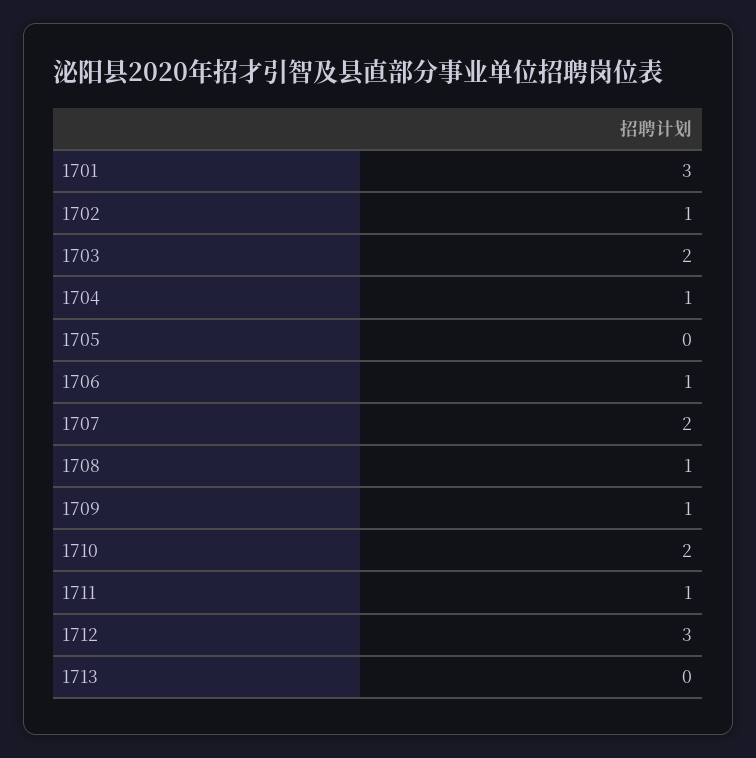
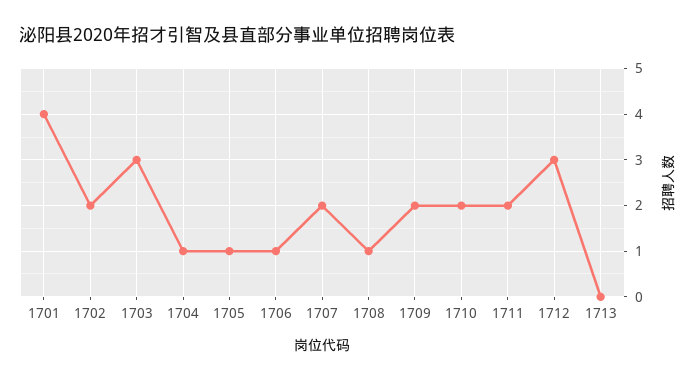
1701: 3 -> 4
1702: 1 -> 2
1703: 2 -> 3
1705: 0 -> 1
1709: 1 -> 2
1711: 1 -> 2

